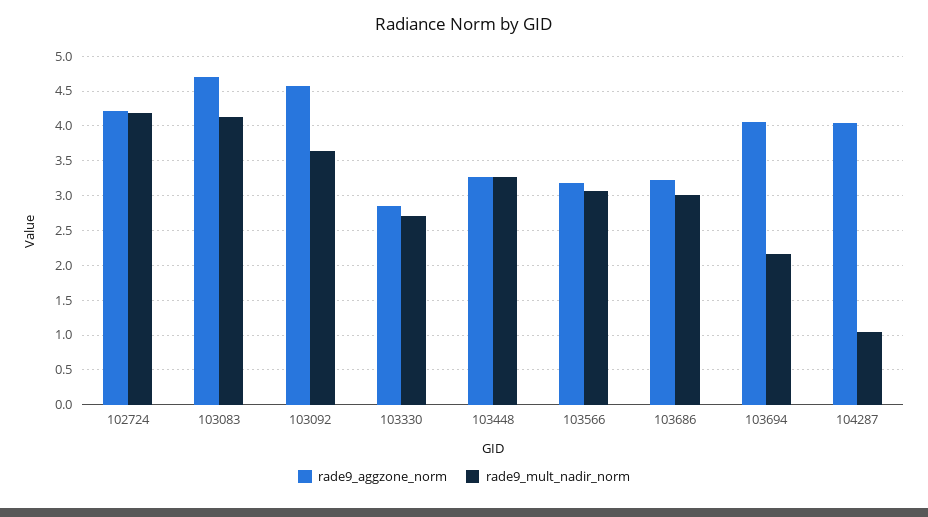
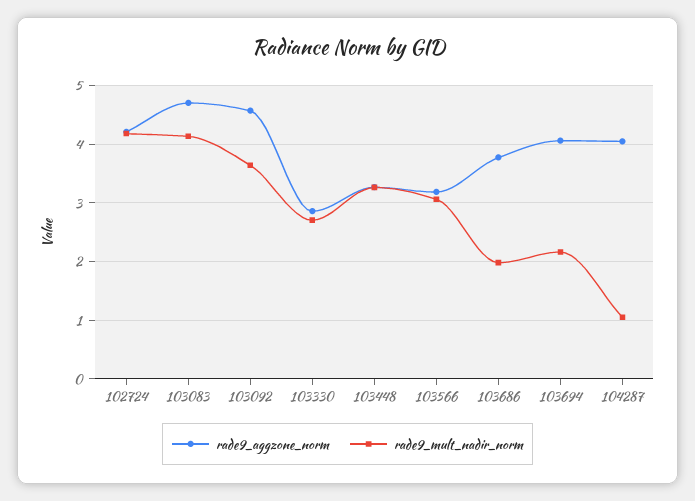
rade9_aggzone_norm, 103686: 3.2 -> 3.8
rade9_mult_nadir_norm, 103686: 3 -> 2

